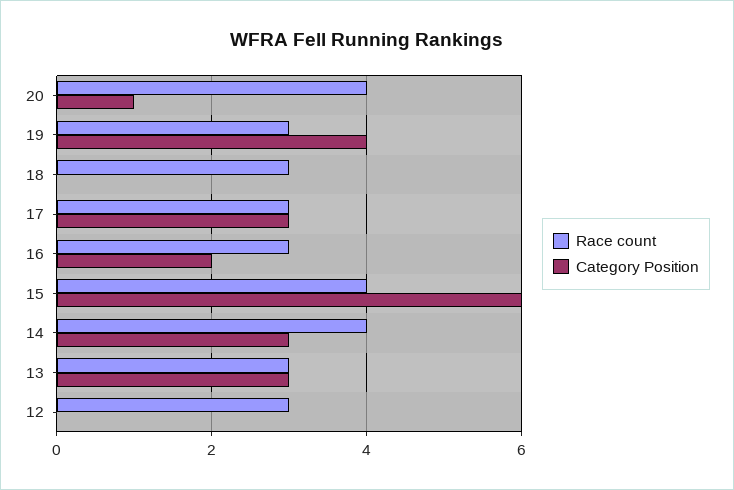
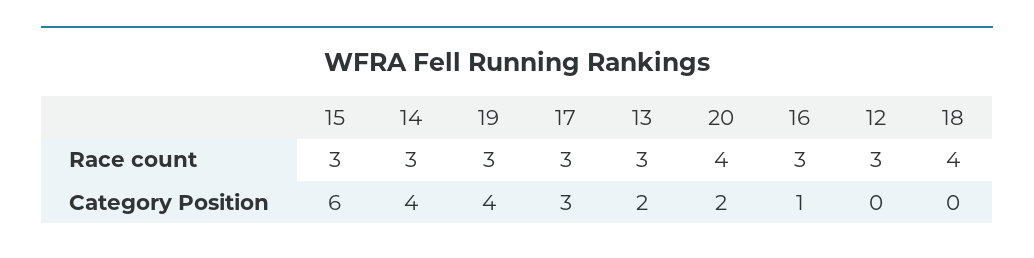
Category Position, 20: 1 -> 2
Race count, 18: 3 -> 4
Category Position, 16: 2 -> 1
Race count, 15: 4 -> 3
Race count, 14: 4 -> 3
Category Position, 14: 3 -> 4
Category Position, 13: 3 -> 2

